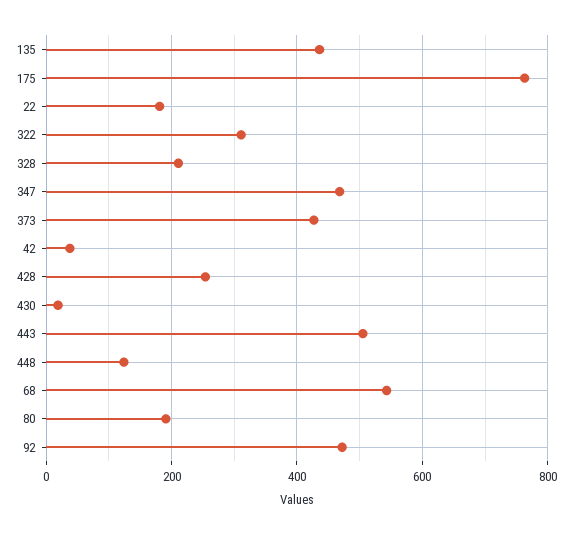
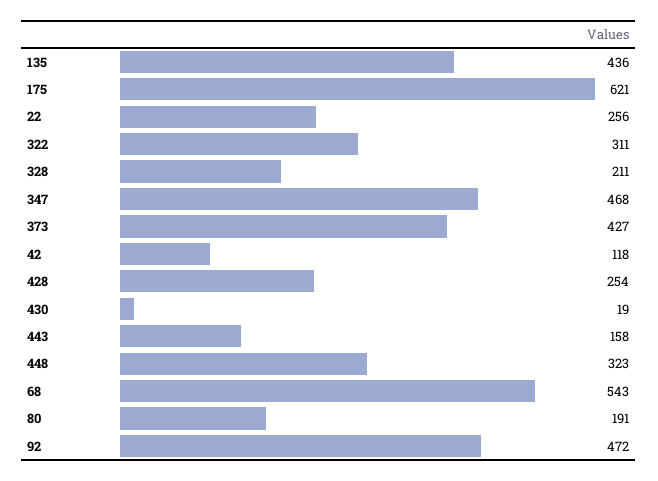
175: 760 -> 621
22: 180 -> 256
42: 40 -> 118
443: 500 -> 158
448: 120 -> 323

